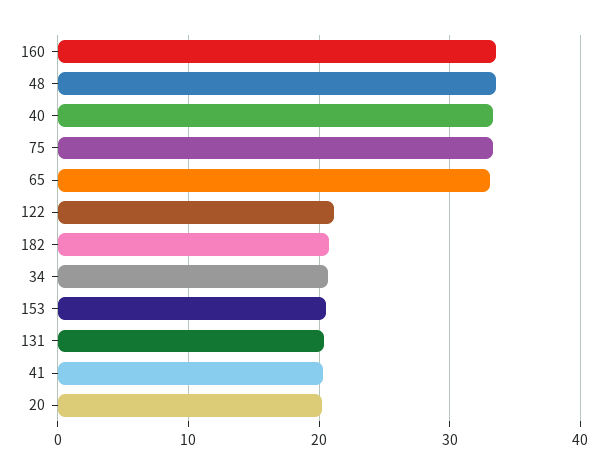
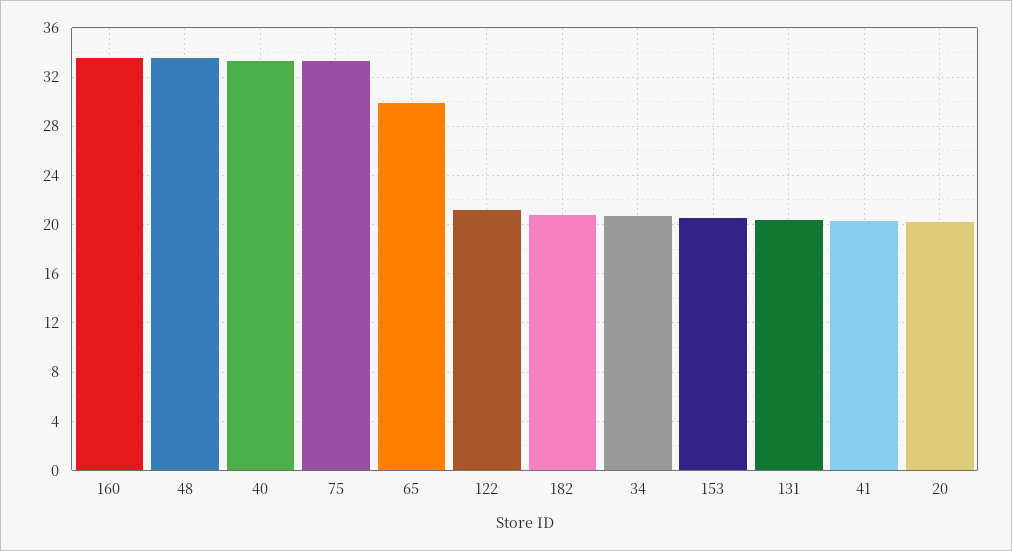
65: 33 -> 30

